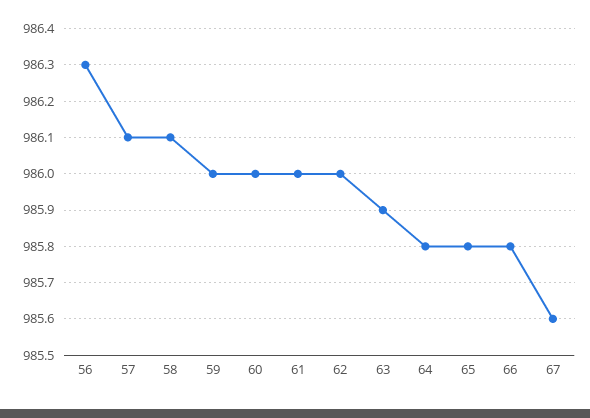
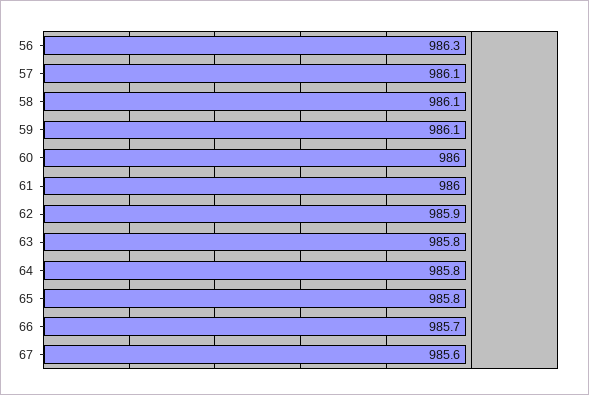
59: 986 -> 986.1
62: 986 -> 985.9
63: 985.9 -> 985.8
66: 985.8 -> 985.7

